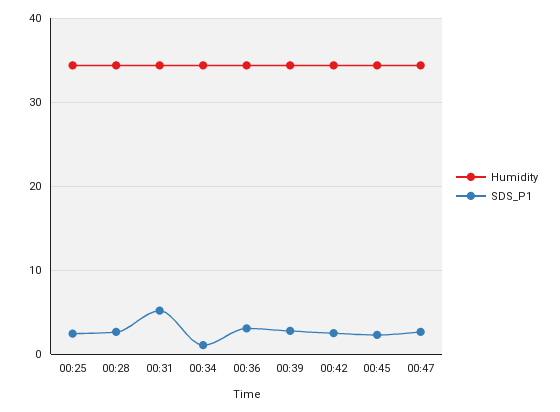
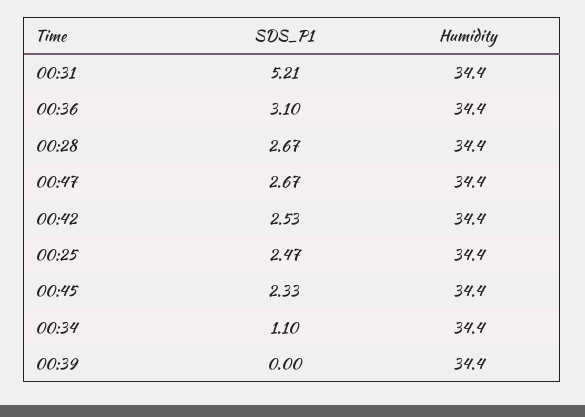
SDS_P1, 00:39: 3 -> 0

